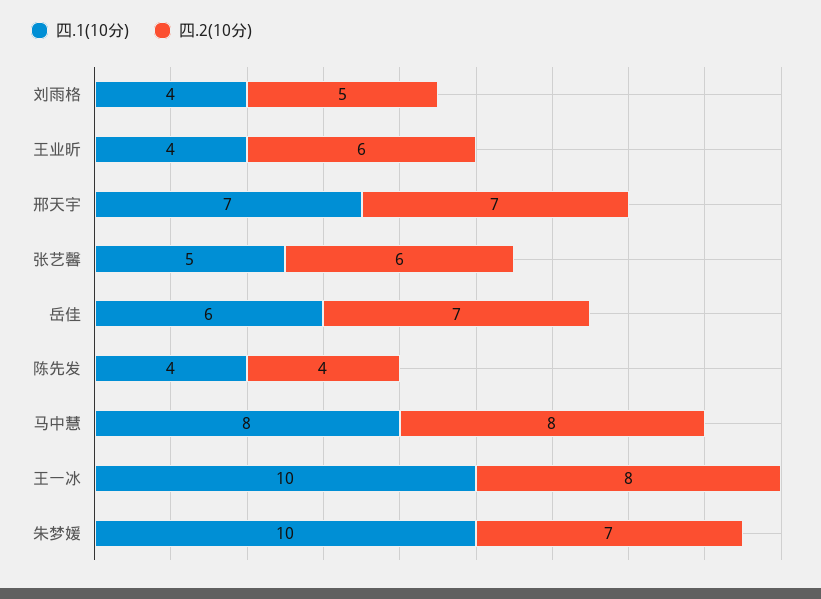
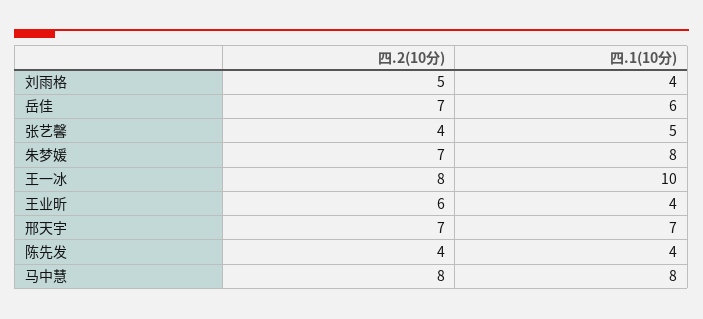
四.2(10分), 张艺馨: 6 -> 4
四.1(10分), 朱梦媛: 10 -> 8

